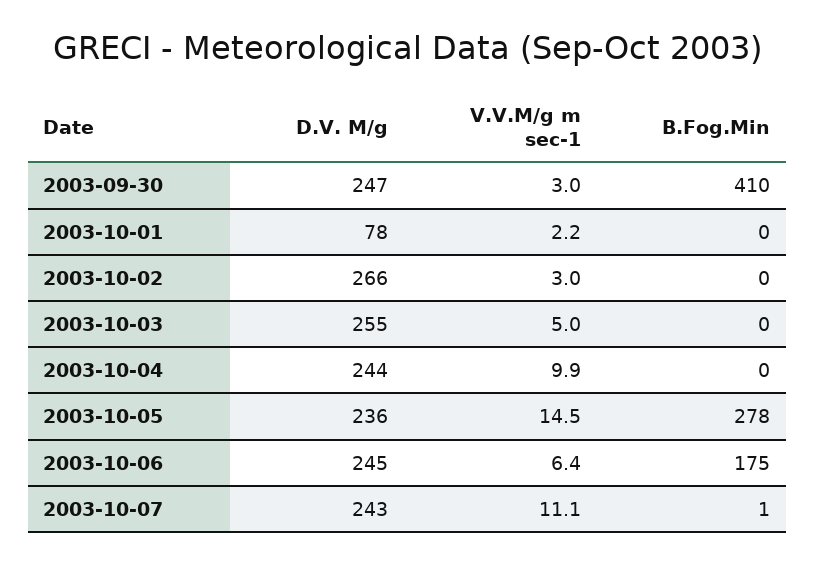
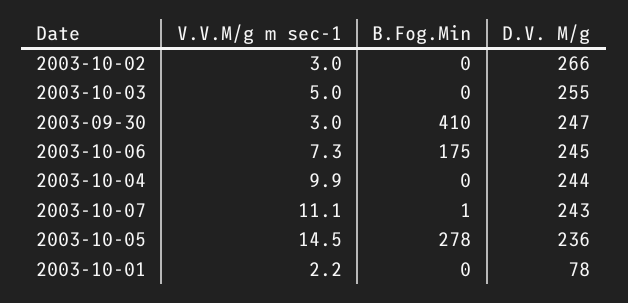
V.V.M/g m sec-1, 2003-10-06: 6.4 -> 7.3

